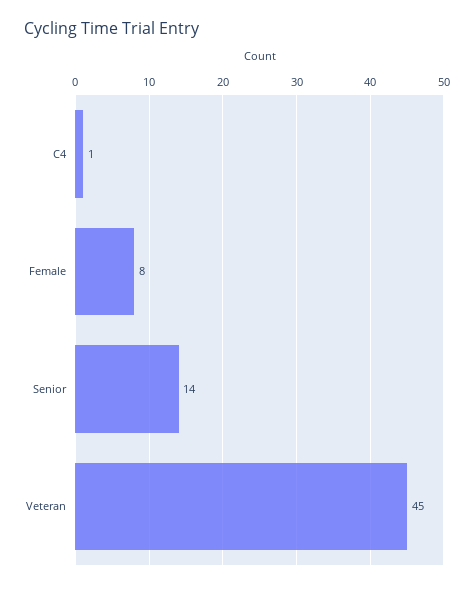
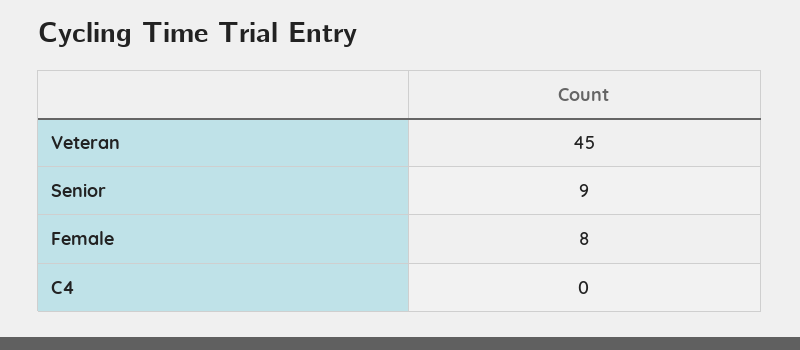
C4: 1 -> 0
Senior: 14 -> 9

